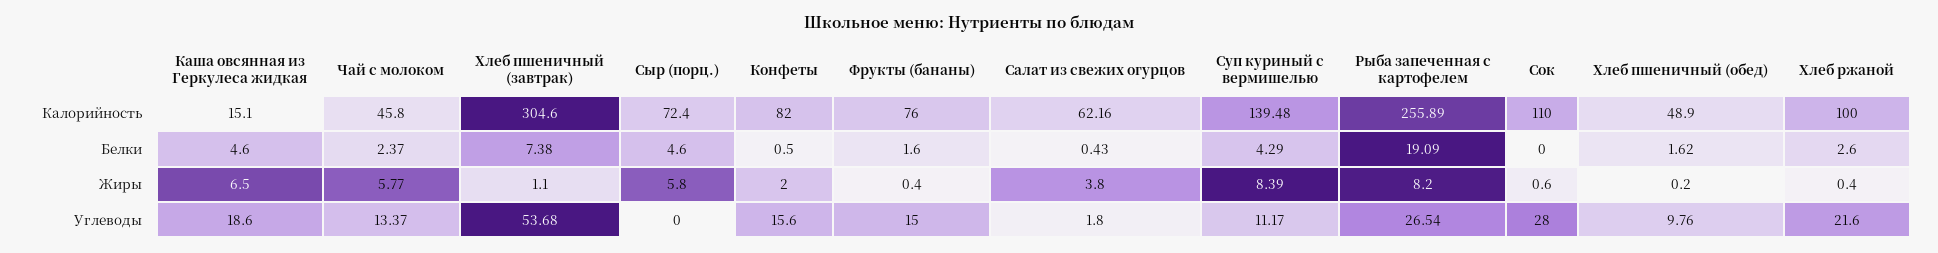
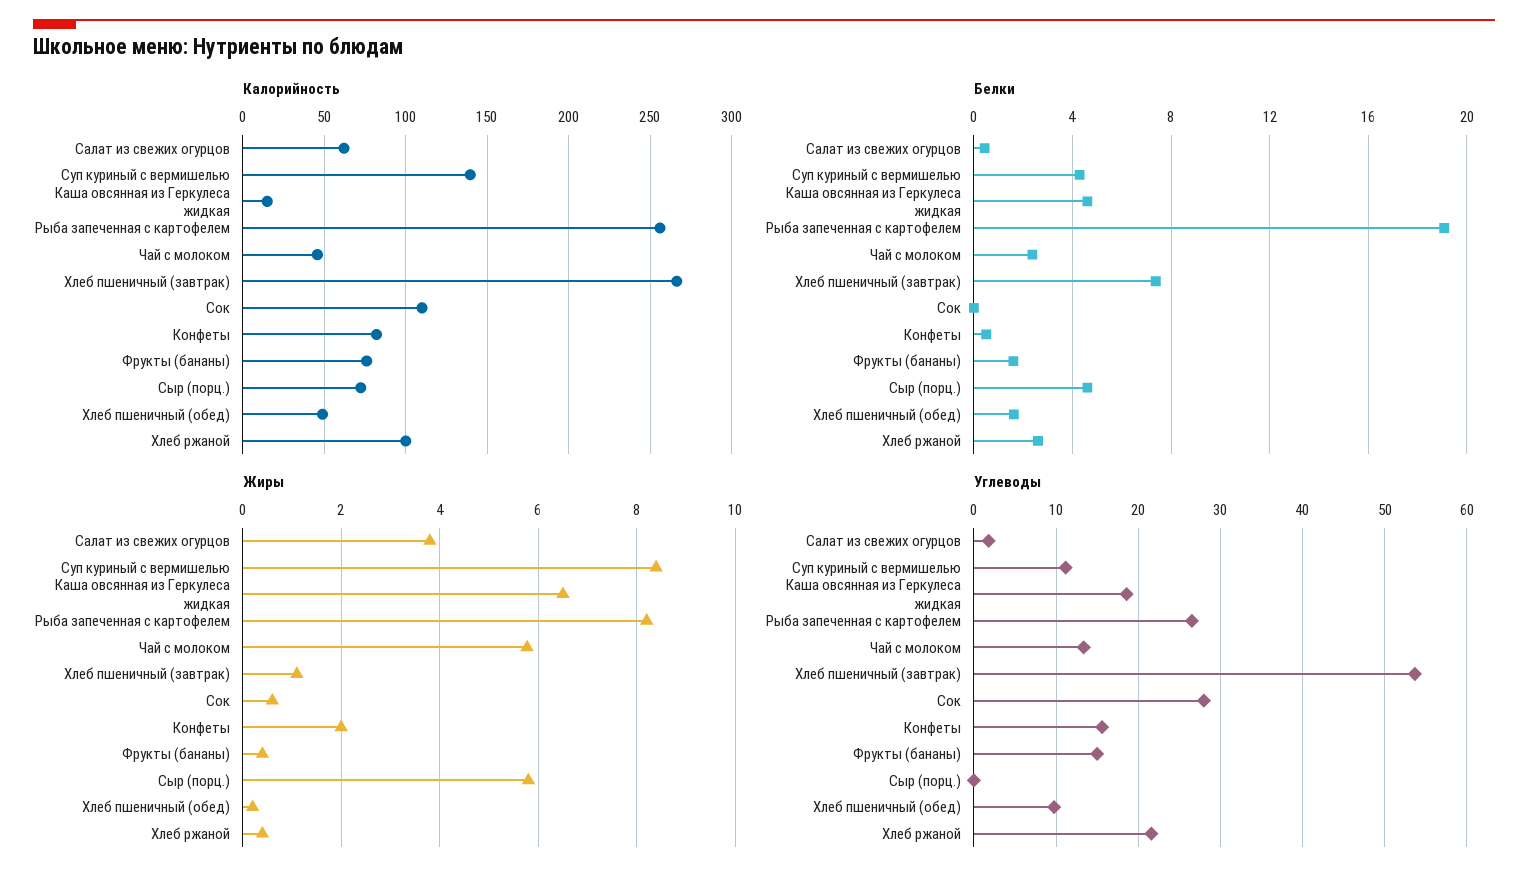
Калорийность, Хлеб пшеничный (завтрак): 304.6 -> 265

